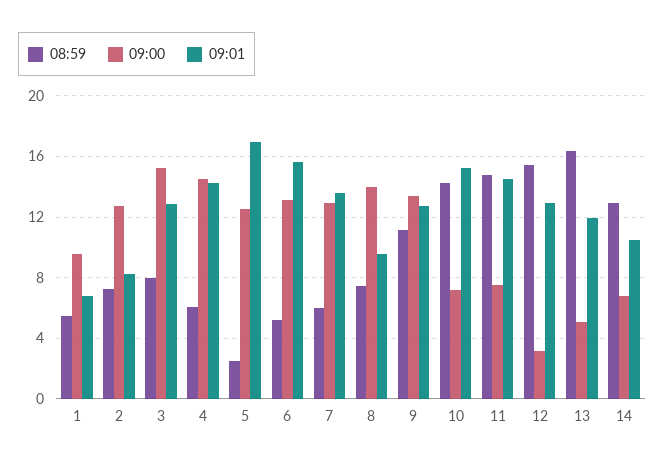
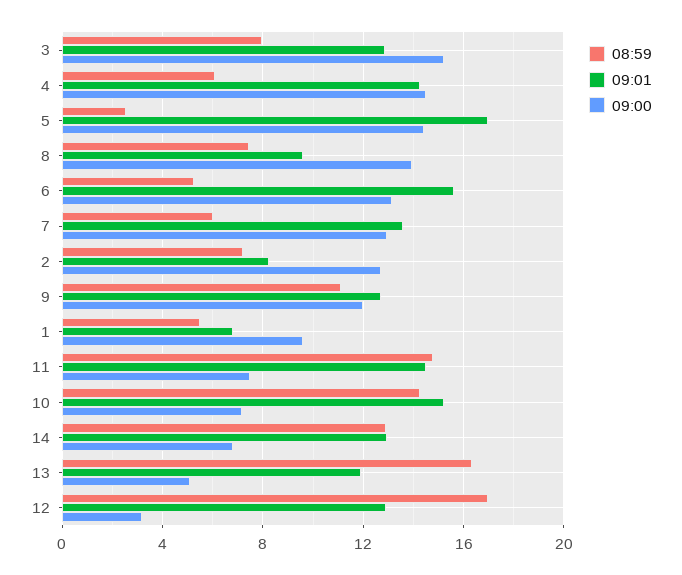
09:00, 5: 12.5 -> 14.5
09:00, 9: 13.5 -> 12
08:59, 12: 15.5 -> 17
09:01, 14: 10.5 -> 13

